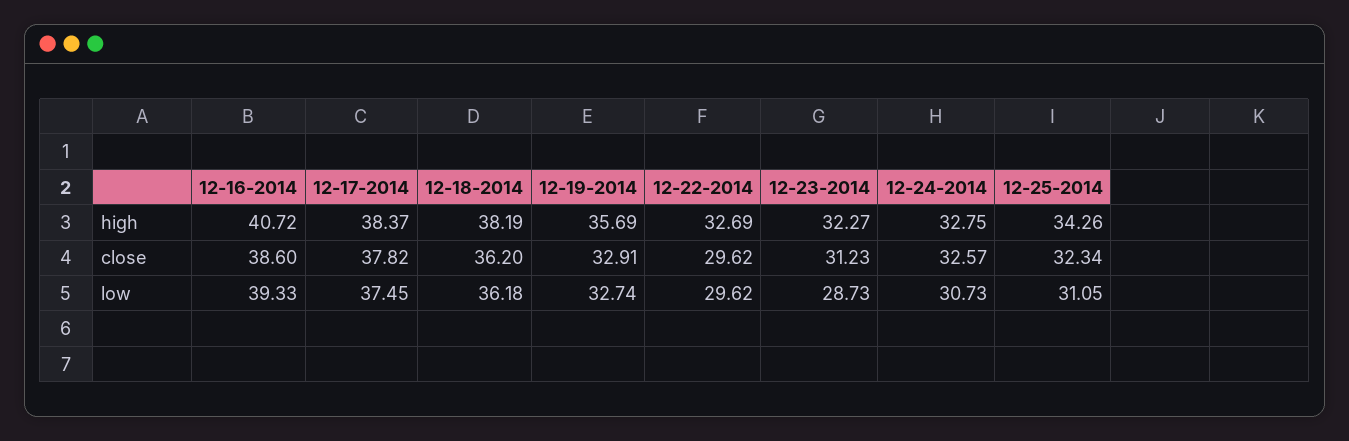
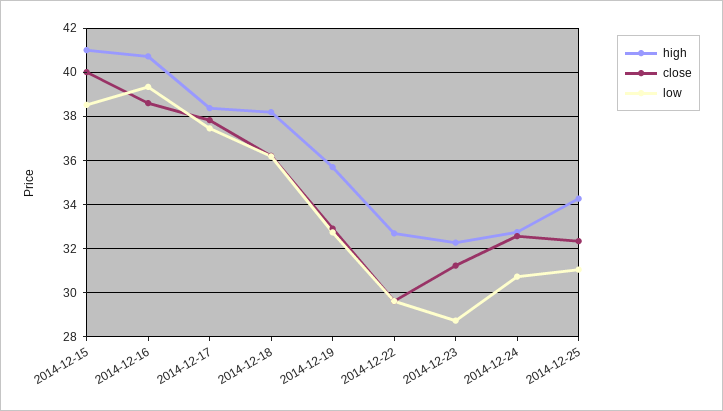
high, 2014-12-15: none -> 41
close, 2014-12-15: none -> 40
low, 2014-12-15: none -> 38.5

